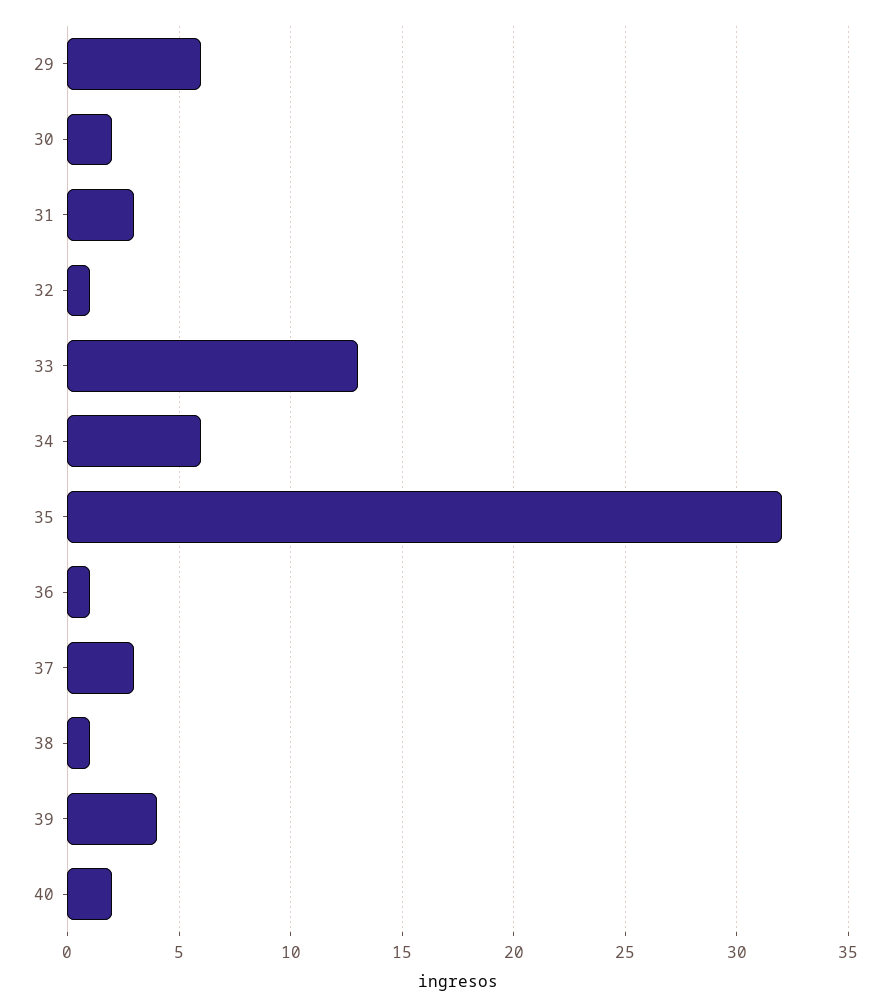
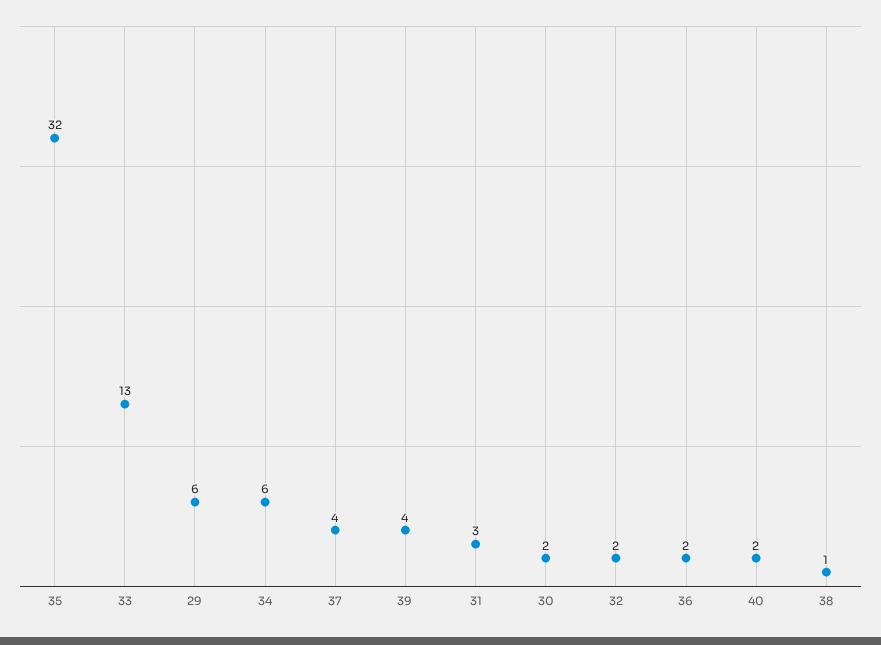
32: 1 -> 2
36: 1 -> 2
37: 3 -> 4

